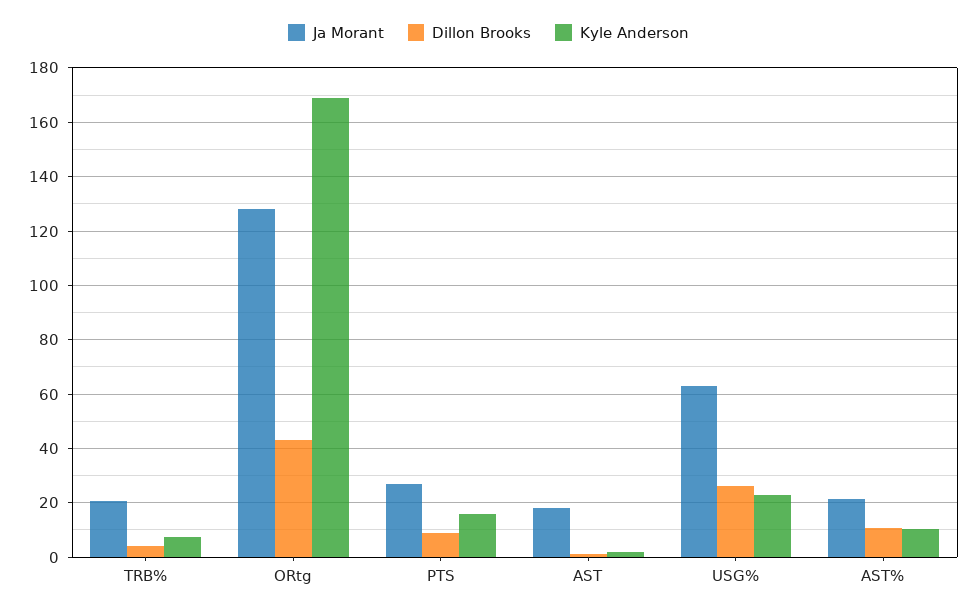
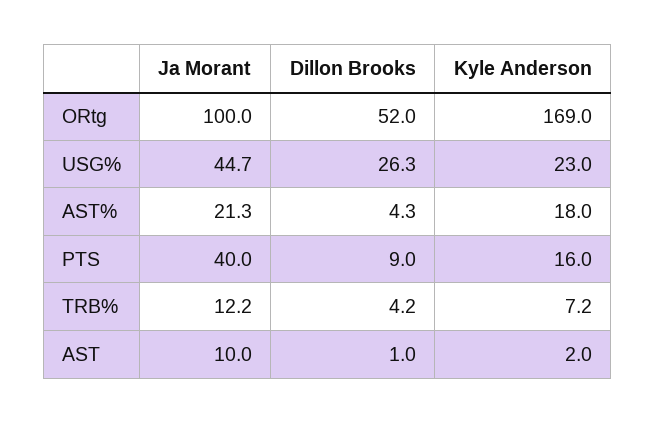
Ja Morant, TRB%: 20 -> 12.2
Ja Morant, ORtg: 127.5 -> 100
Dillon Brooks, ORtg: 42.5 -> 52
Ja Morant, PTS: 27.5 -> 40
Ja Morant, AST: 17.5 -> 10
Ja Morant, USG%: 62.5 -> 44.7
Dillon Brooks, AST%: 10 -> 4.3
Kyle Anderson, AST%: 10 -> 18

